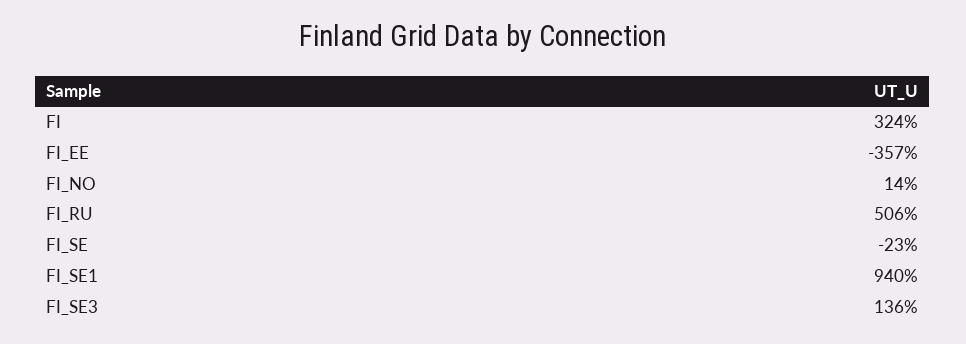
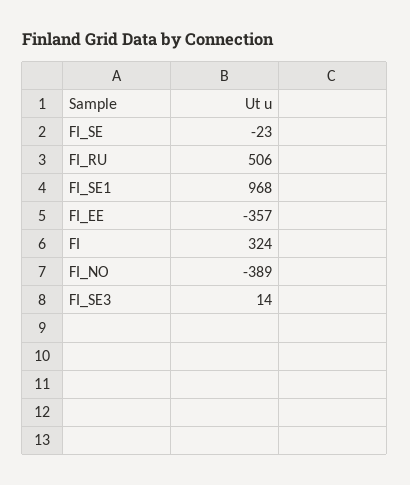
FI_NO: 14 -> -389
FI_SE1: 940 -> 968
FI_SE3: 136 -> 14

